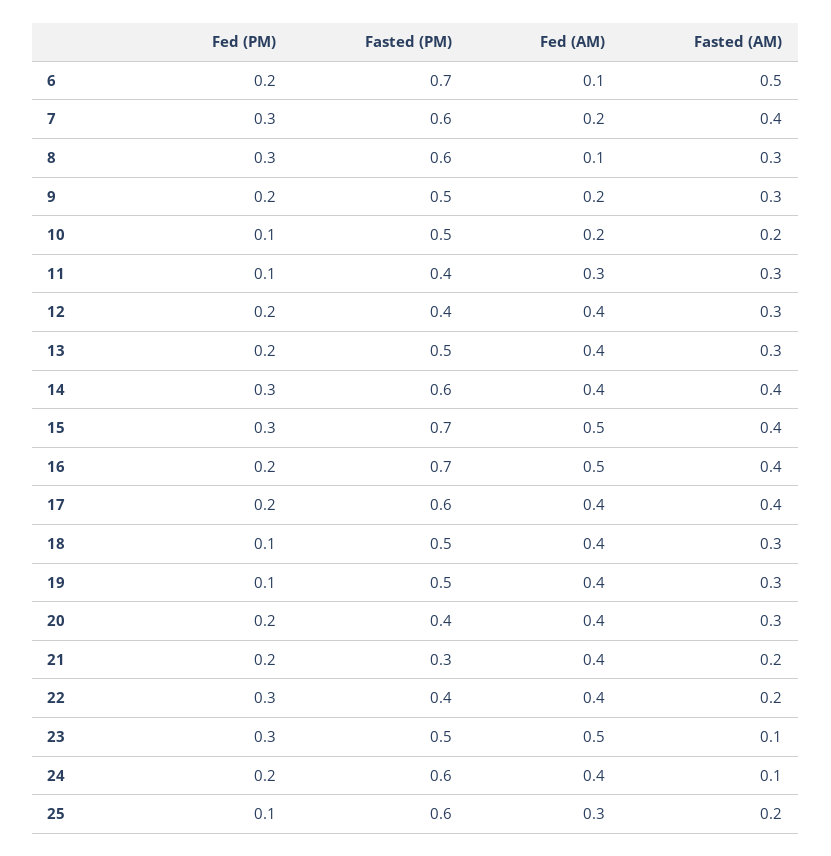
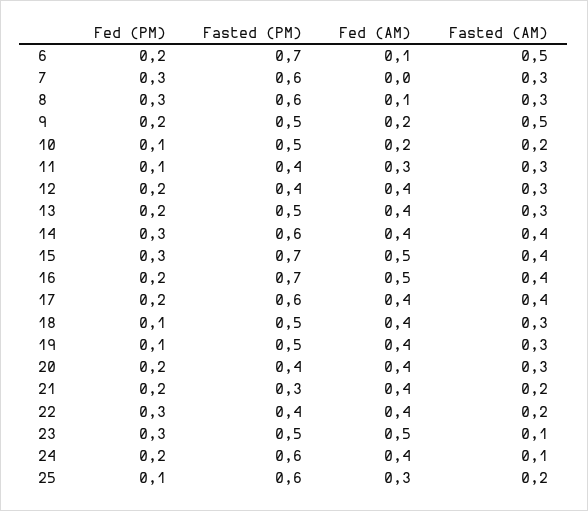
Fed (AM), 7: 0.2 -> 0
Fasted (AM), 7: 0.4 -> 0.3
Fasted (AM), 9: 0.3 -> 0.5

